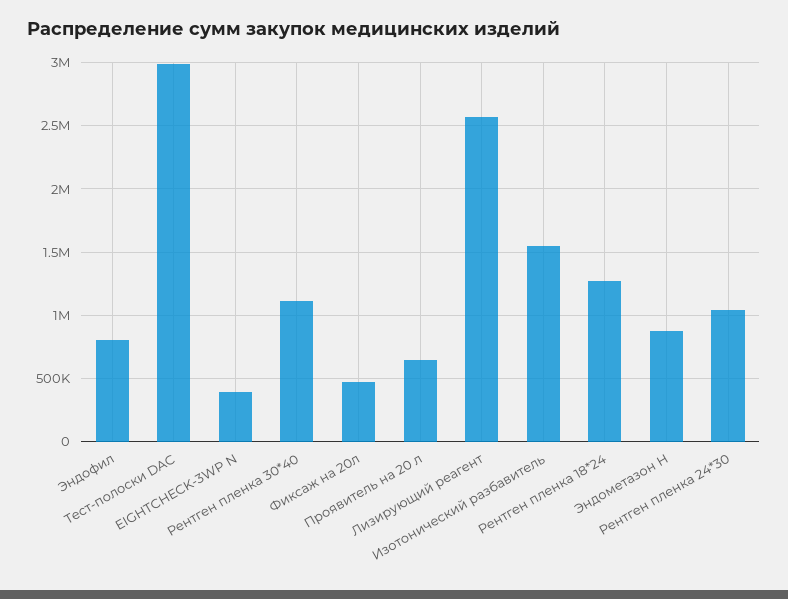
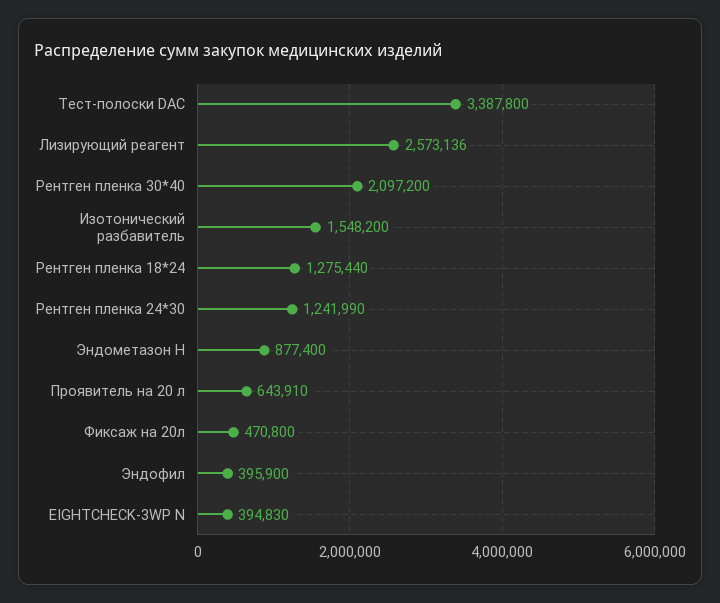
Эндофил: 800000 -> 395900
Тест-полоски DAC: 3000000 -> 3387800
Рентген пленка 30*40: 1100000 -> 2097200
Рентген пленка 24*30: 1050000 -> 1241990

